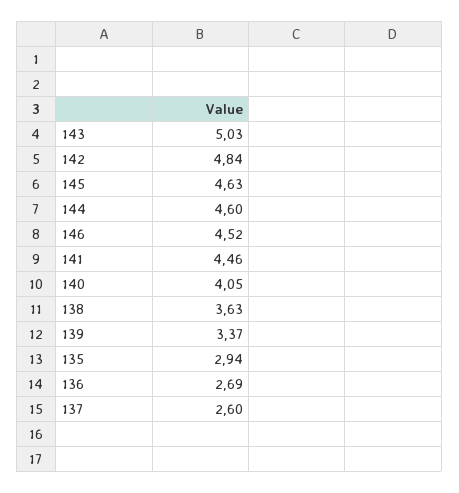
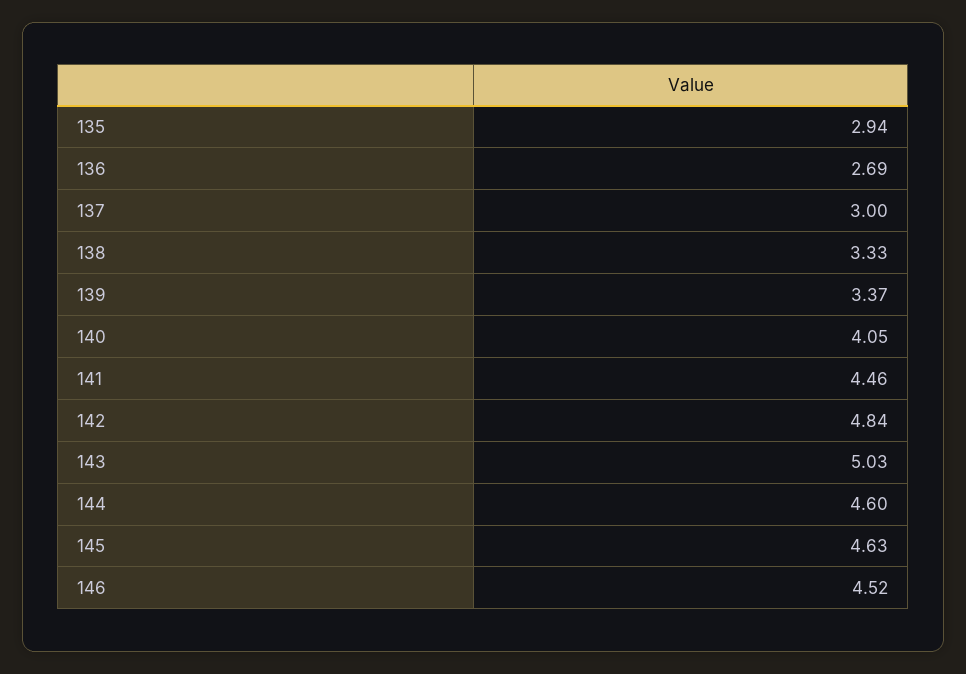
138: 3.63 -> 3.33
137: 2.6 -> 3

